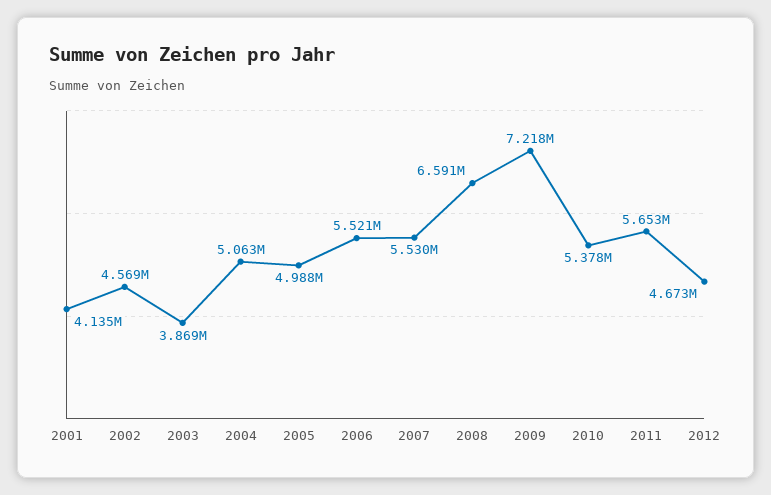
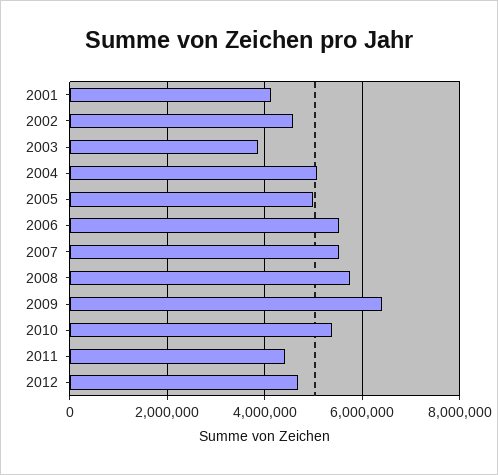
2008: 6591000 -> 5800000
2009: 7218000 -> 6400000
2011: 5653000 -> 4400000

